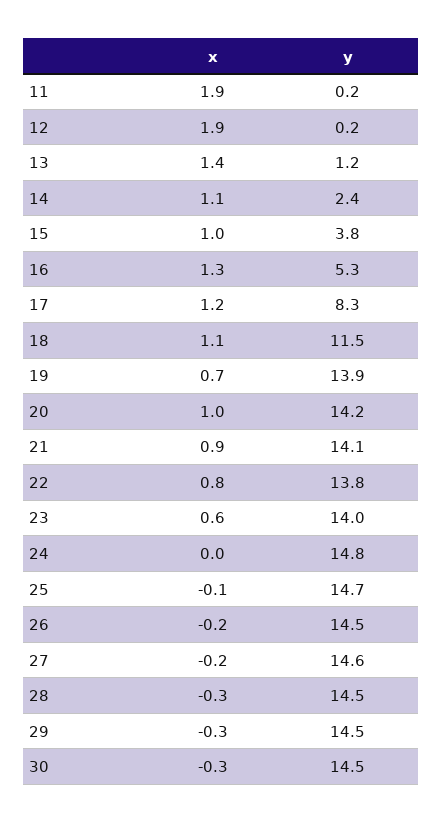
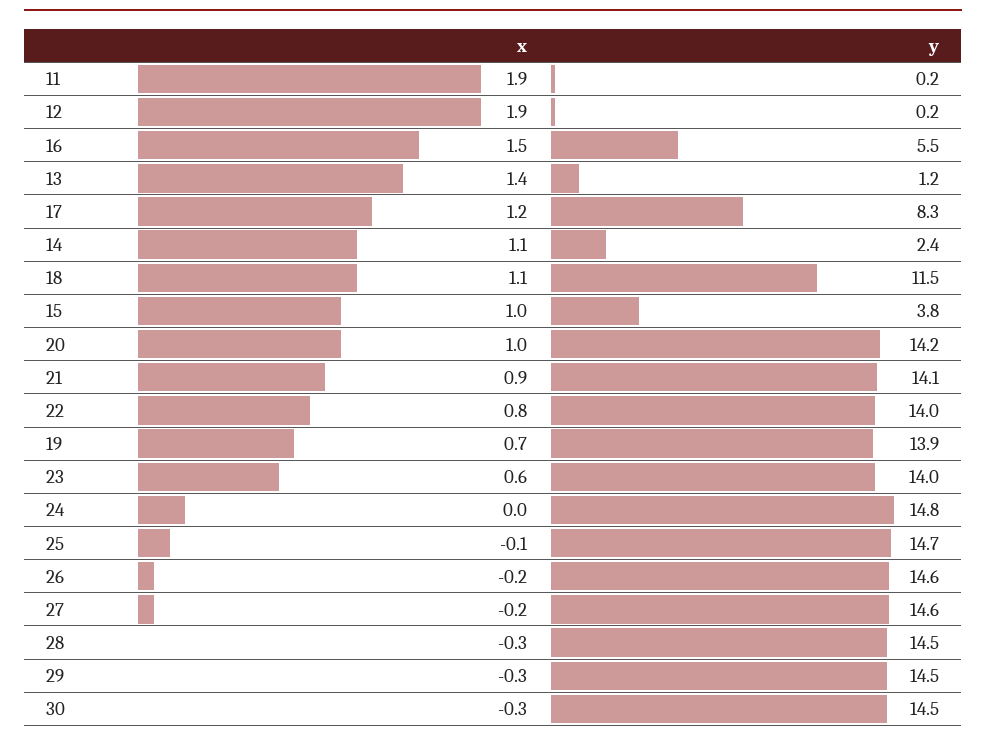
x, 16: 1.3 -> 1.5
y, 16: 5.3 -> 5.5
y, 22: 13.8 -> 14
y, 26: 14.5 -> 14.6

